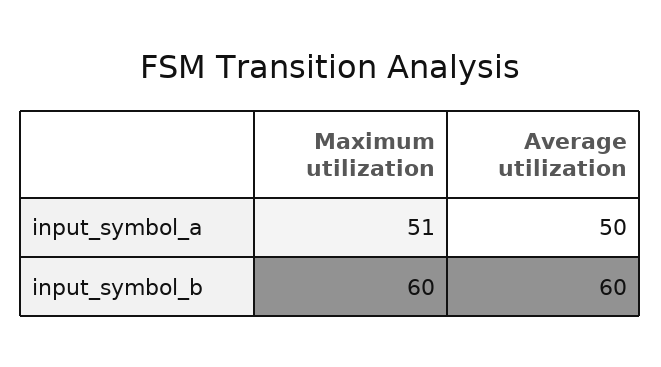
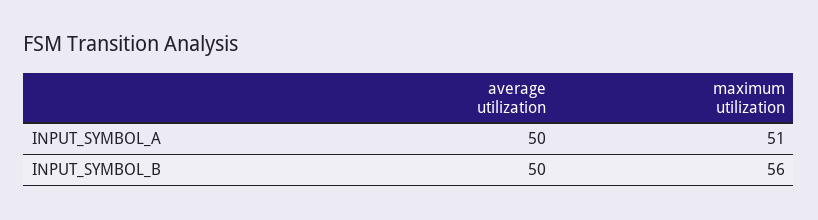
Maximum utilization, input_symbol_b: 60 -> 56
Average utilization, input_symbol_b: 60 -> 50

